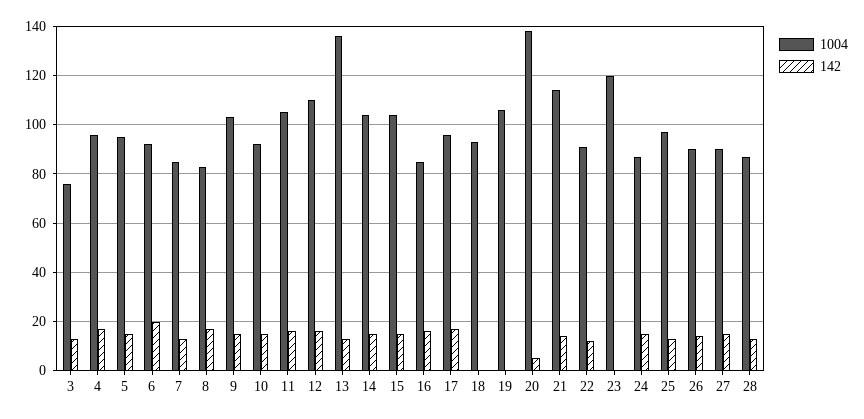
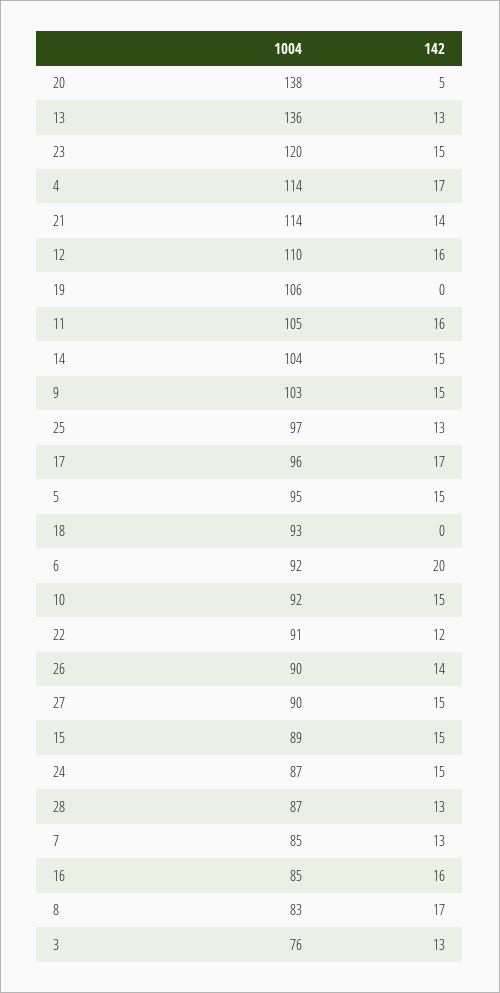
1004, 4: 95 -> 114
1004, 15: 105 -> 89
142, 23: 0 -> 15

